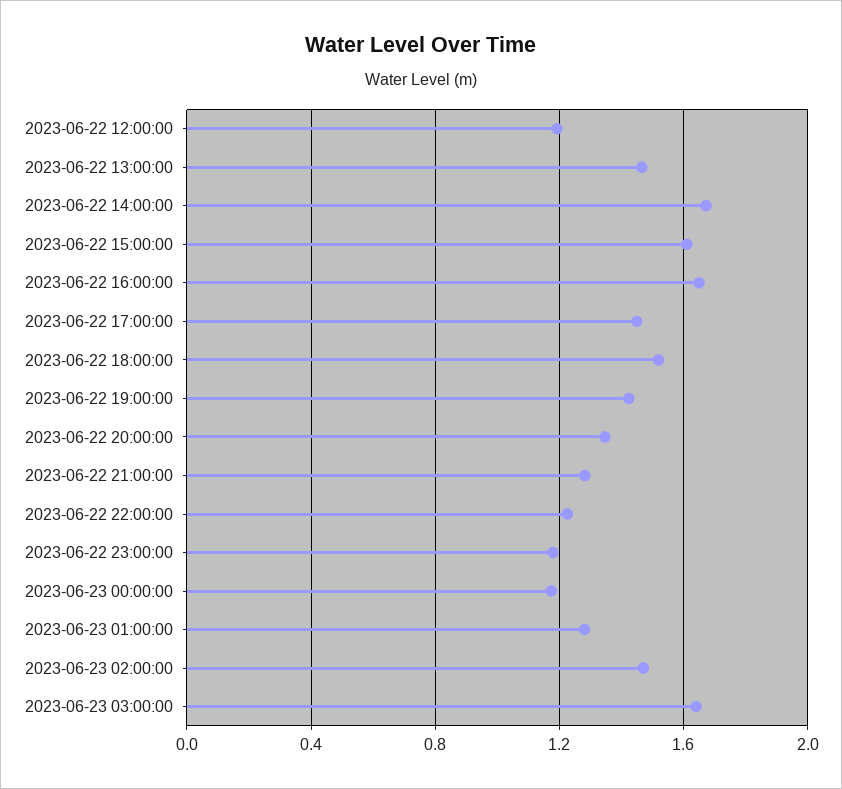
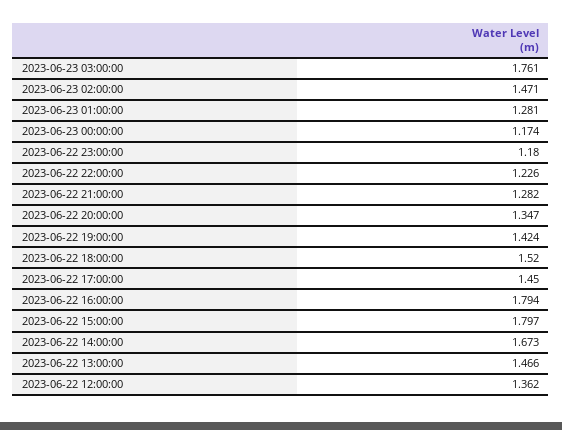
2023-06-22 12:00:00: 1.2 -> 1.362
2023-06-22 15:00:00: 1.6 -> 1.797
2023-06-22 16:00:00: 1.65 -> 1.794
2023-06-23 03:00:00: 1.65 -> 1.761

